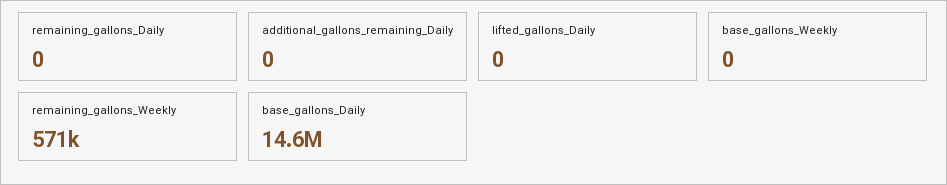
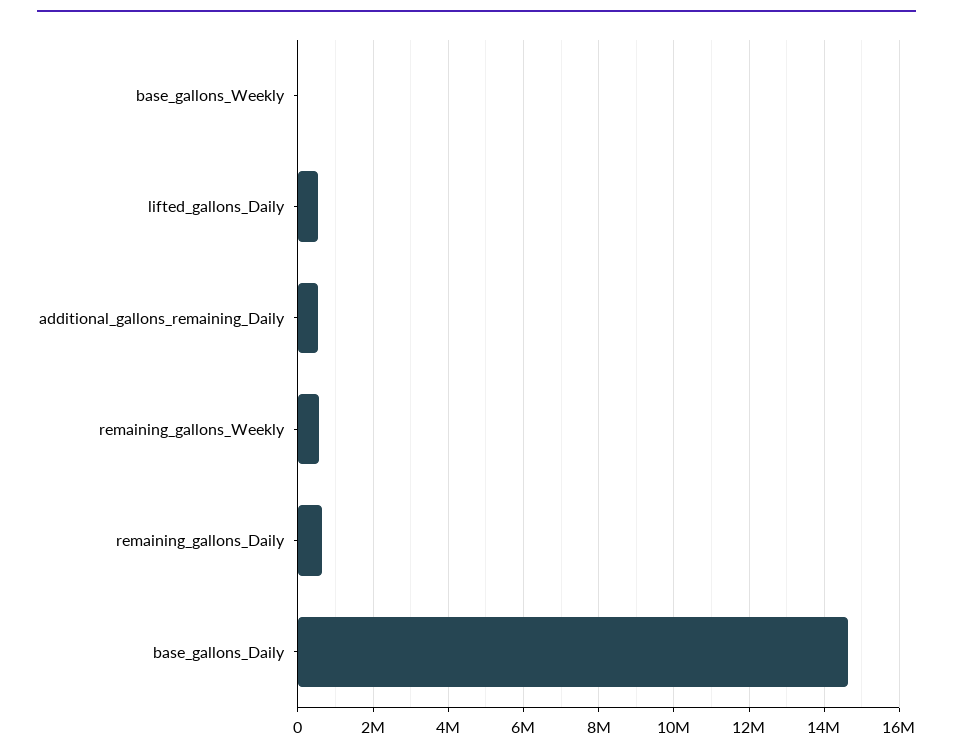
remaining_gallons_Daily: 0 -> 600000
additional_gallons_remaining_Daily: 0 -> 600000
lifted_gallons_Daily: 0 -> 600000

